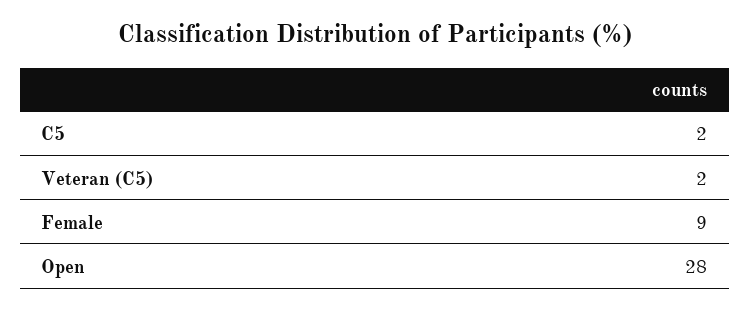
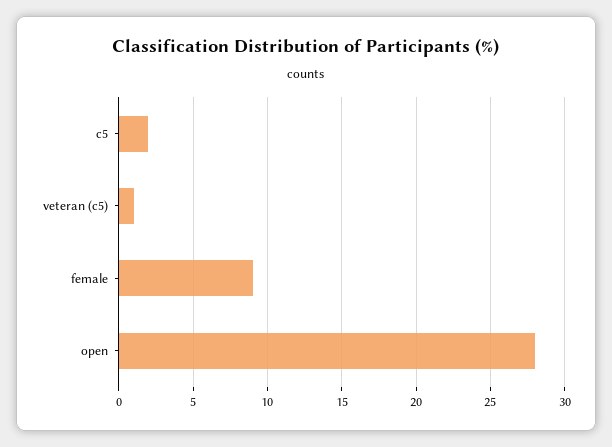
Veteran (C5): 2 -> 1

